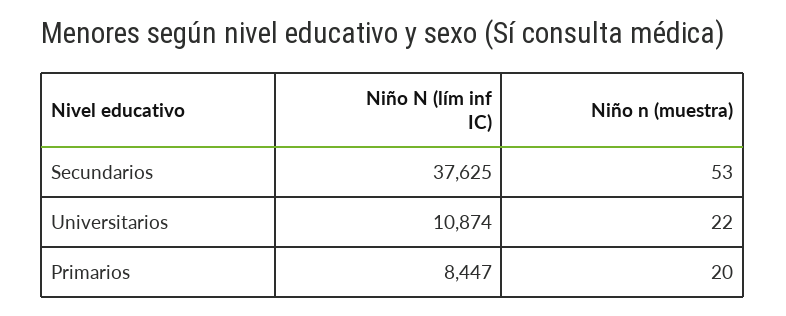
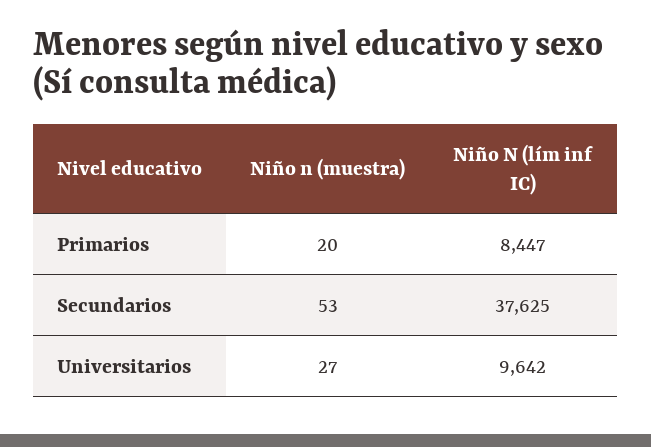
Niño N (lím inf IC), Universitarios: 10874 -> 9642
Niño n (muestra), Universitarios: 22 -> 27

